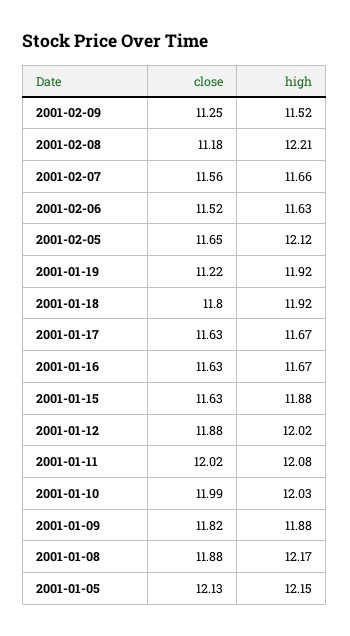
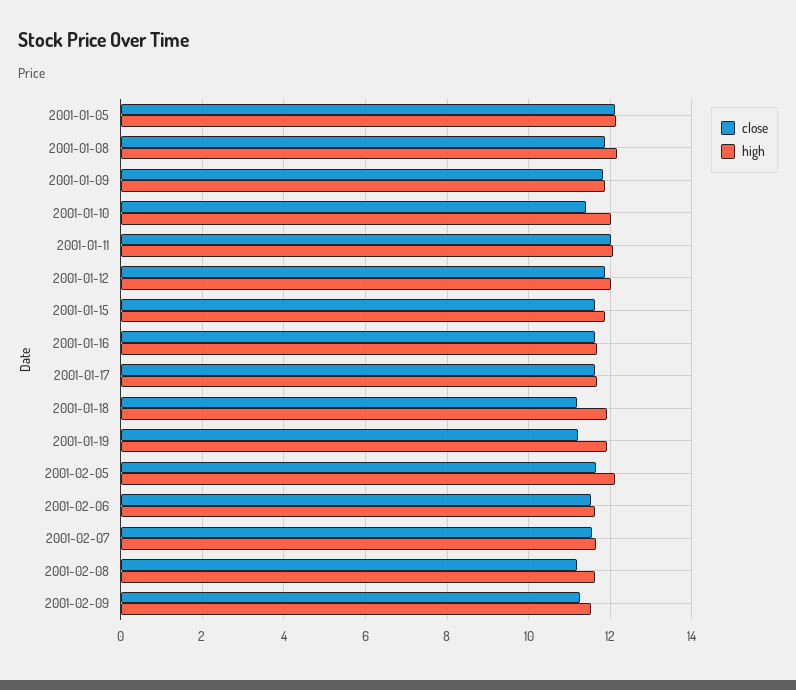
high, 2001-02-08: 12.21 -> 11.6
close, 2001-01-18: 11.8 -> 11.2
close, 2001-01-10: 11.99 -> 11.4

